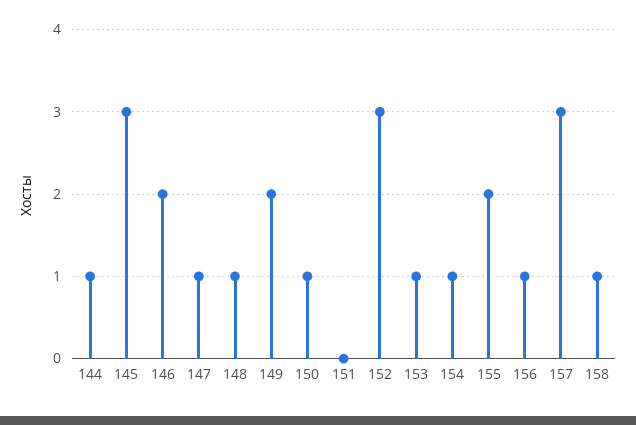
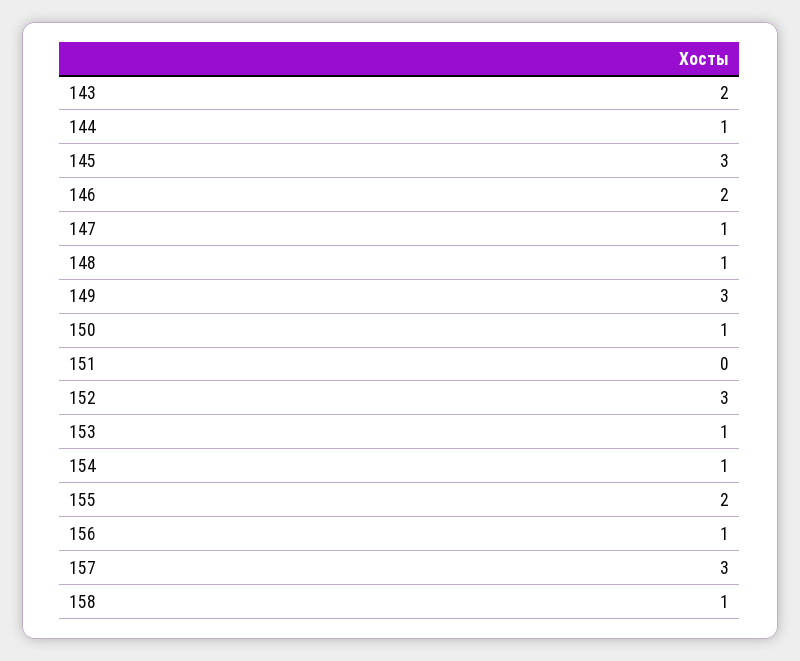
149: 2 -> 3
143: none -> 2

